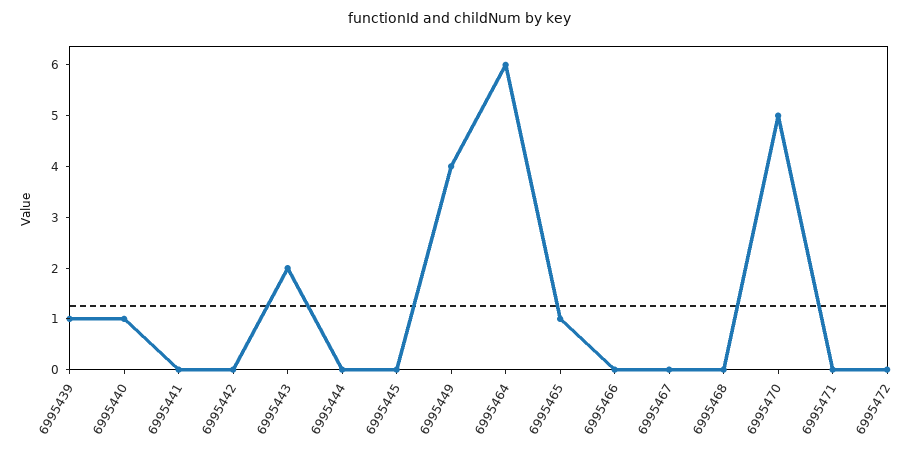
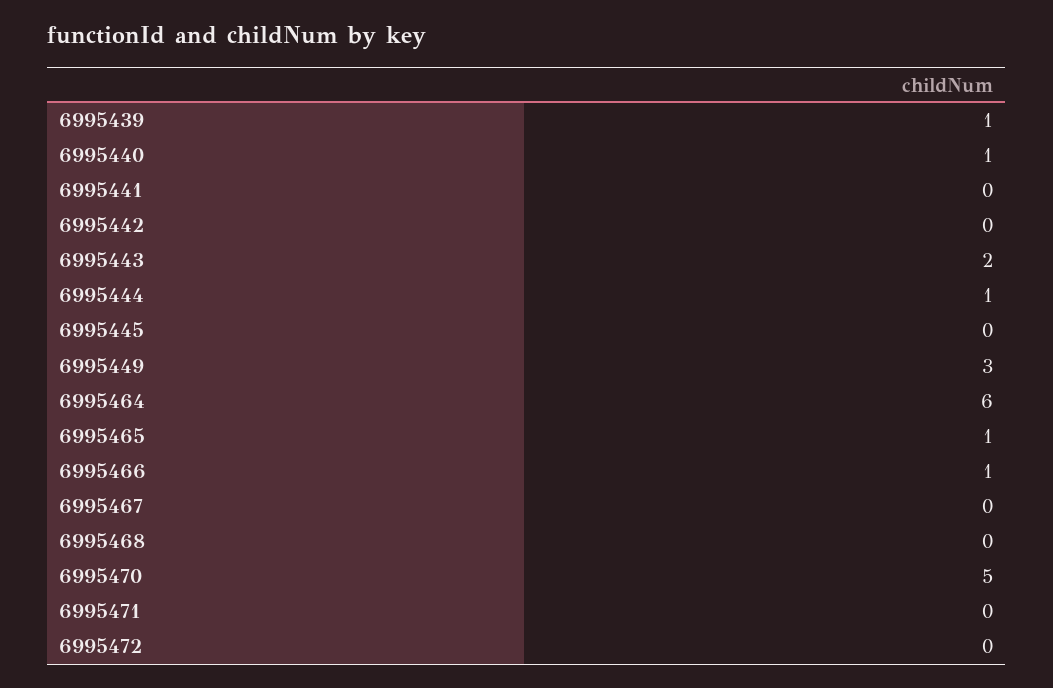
6995444: 0 -> 1
6995449: 4 -> 3
6995466: 0 -> 1

